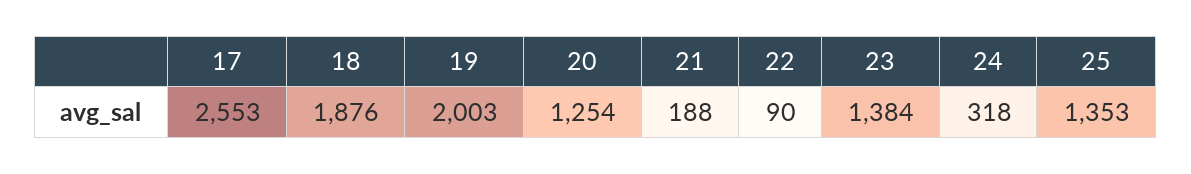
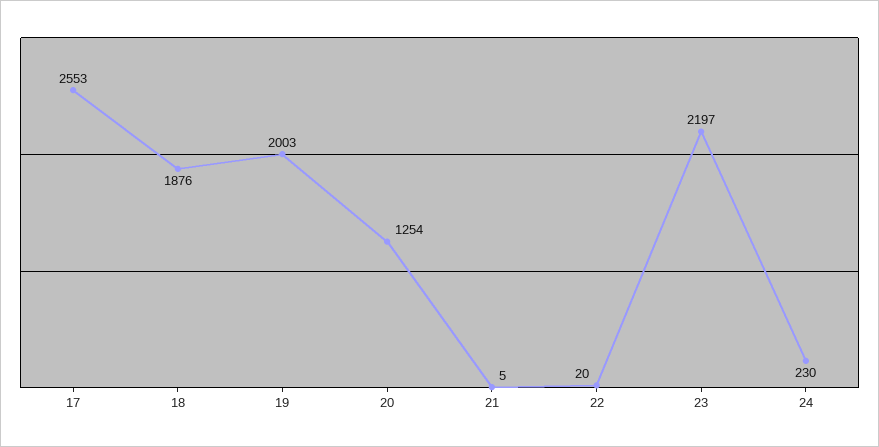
21: 188 -> 5
22: 90 -> 20
23: 1384 -> 2197
24: 318 -> 230
25: 1353 -> none

